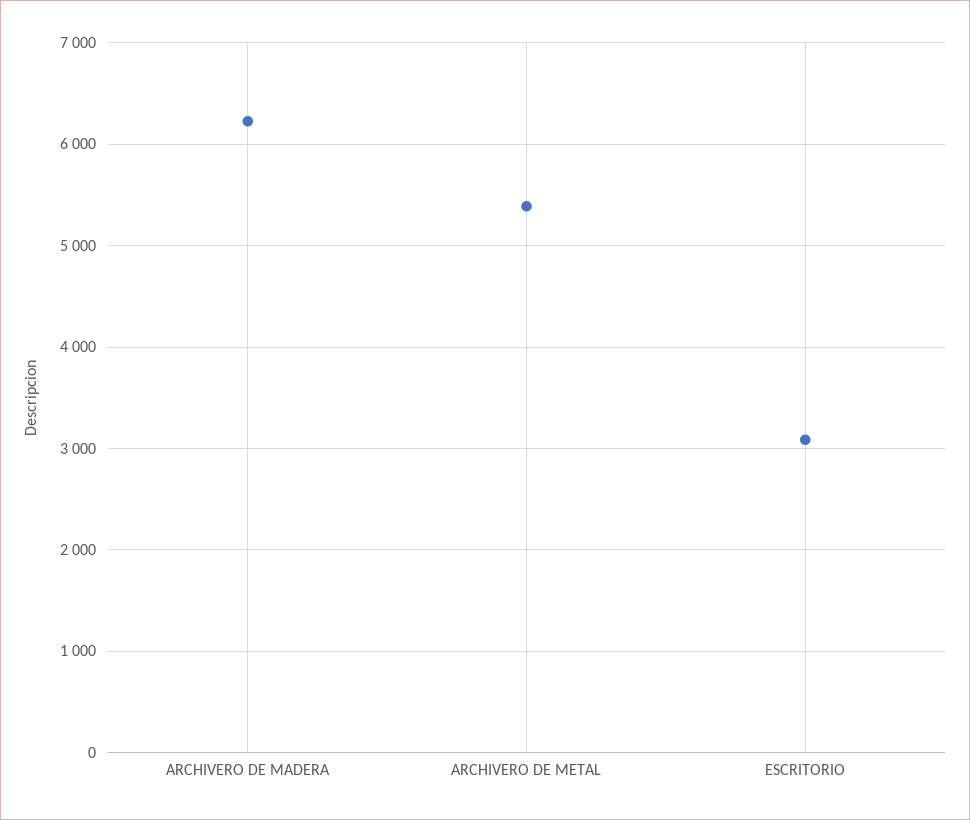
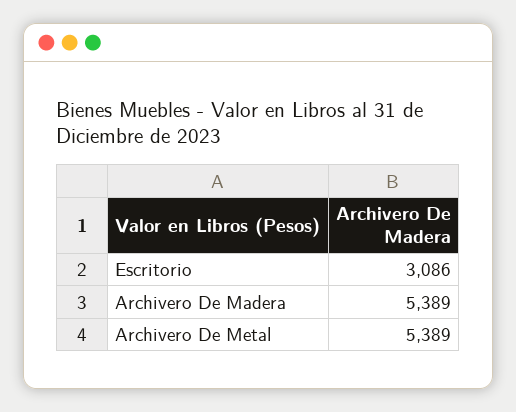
ARCHIVERO DE MADERA: 6200 -> 5389

